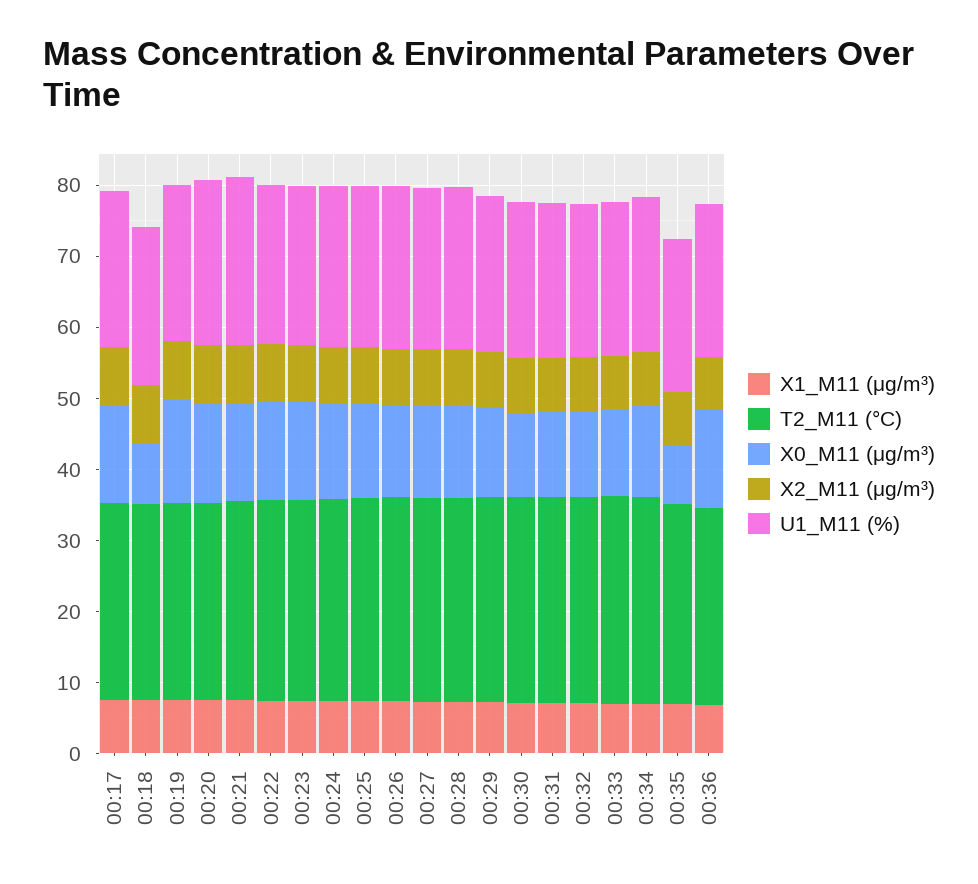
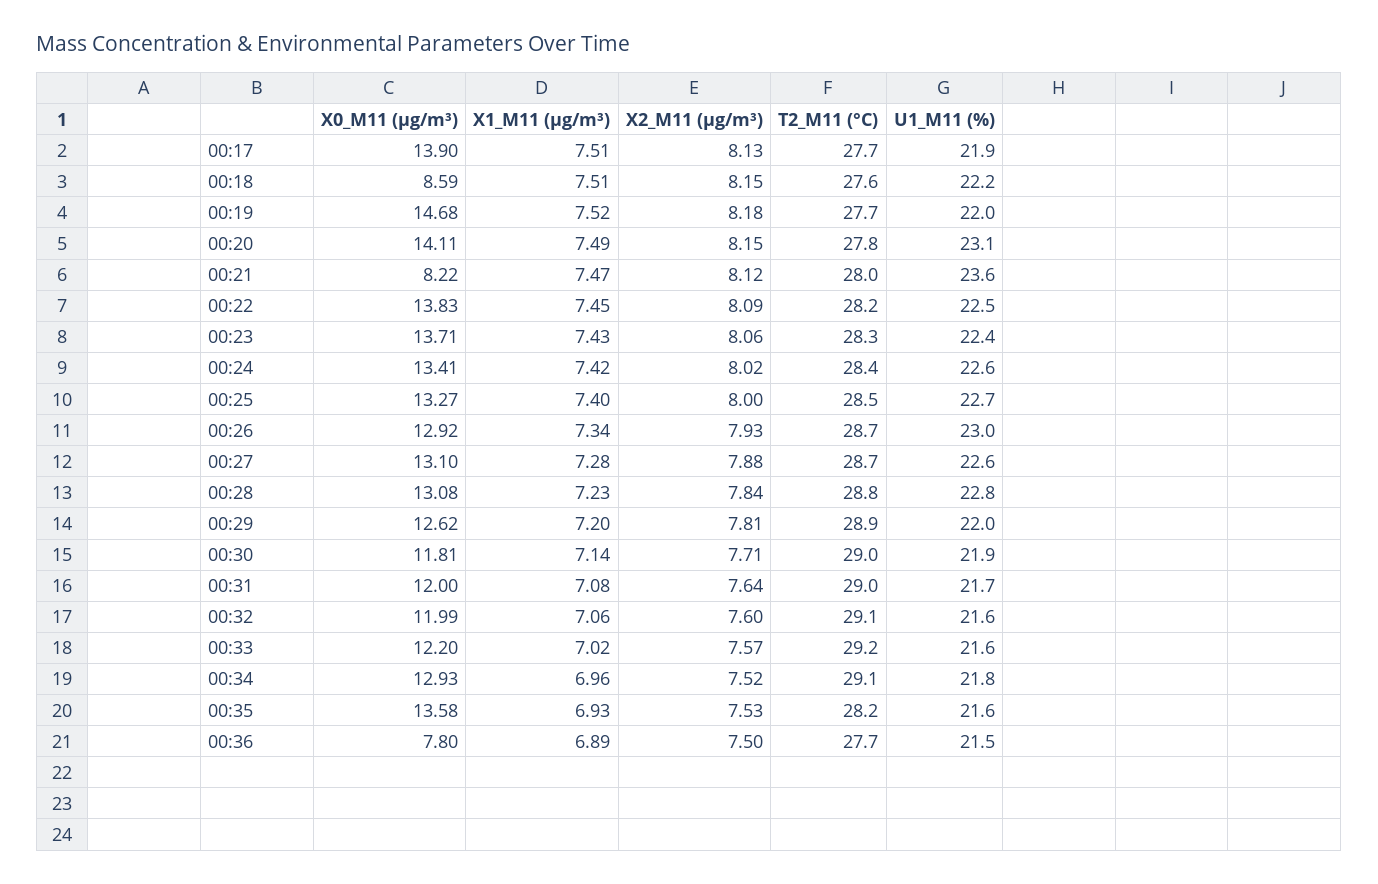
X0_M11 (μg/m³), 00:21: 14 -> 8.22
X0_M11 (μg/m³), 00:35: 8 -> 13.58
X0_M11 (μg/m³), 00:36: 14 -> 7.8

